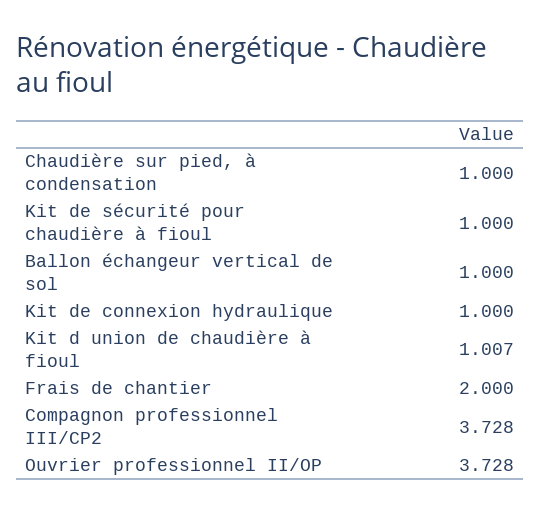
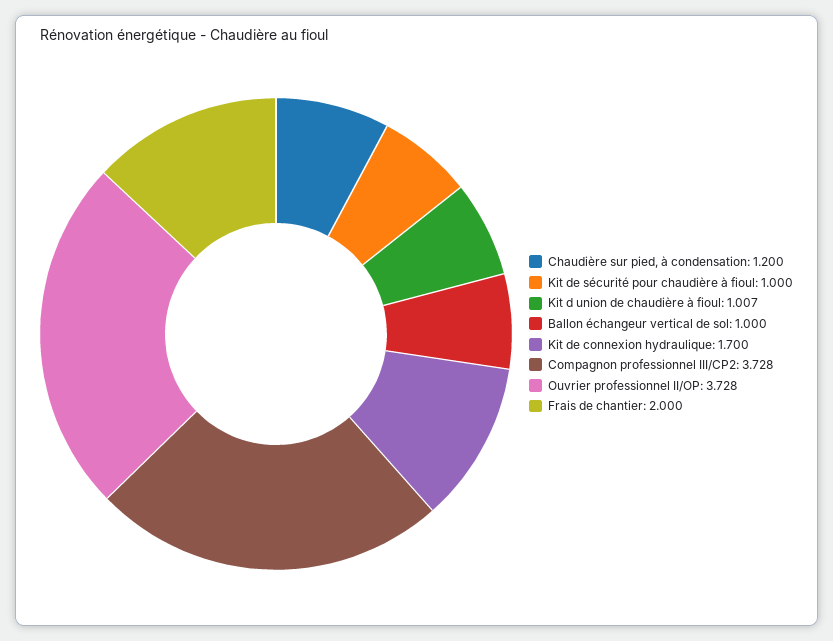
Chaudière sur pied, à condensation: 1 -> 1.2
Kit de connexion hydraulique: 1 -> 1.7

